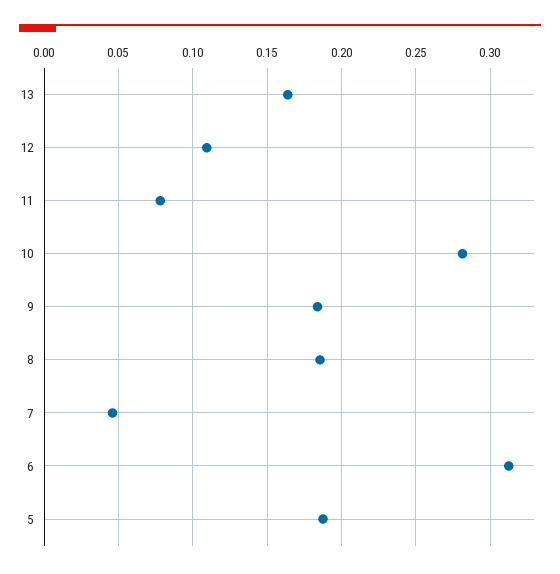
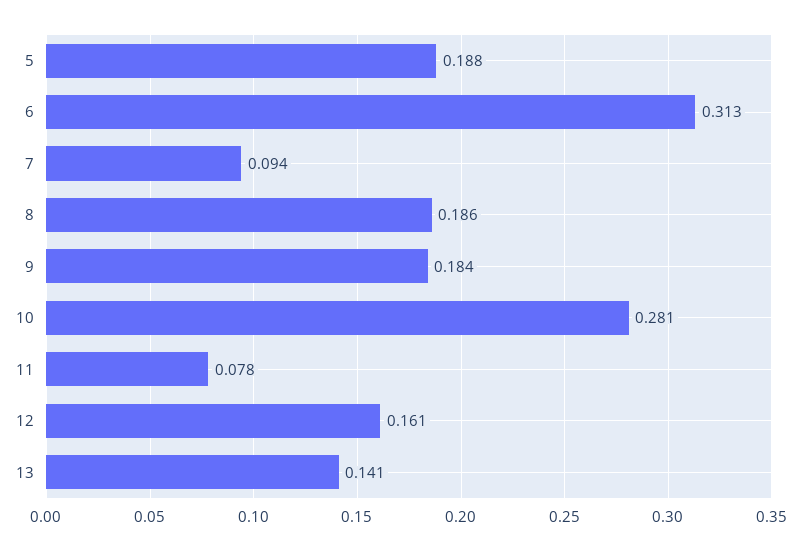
13: 0.165 -> 0.141
12: 0.11 -> 0.161
7: 0.045 -> 0.094

